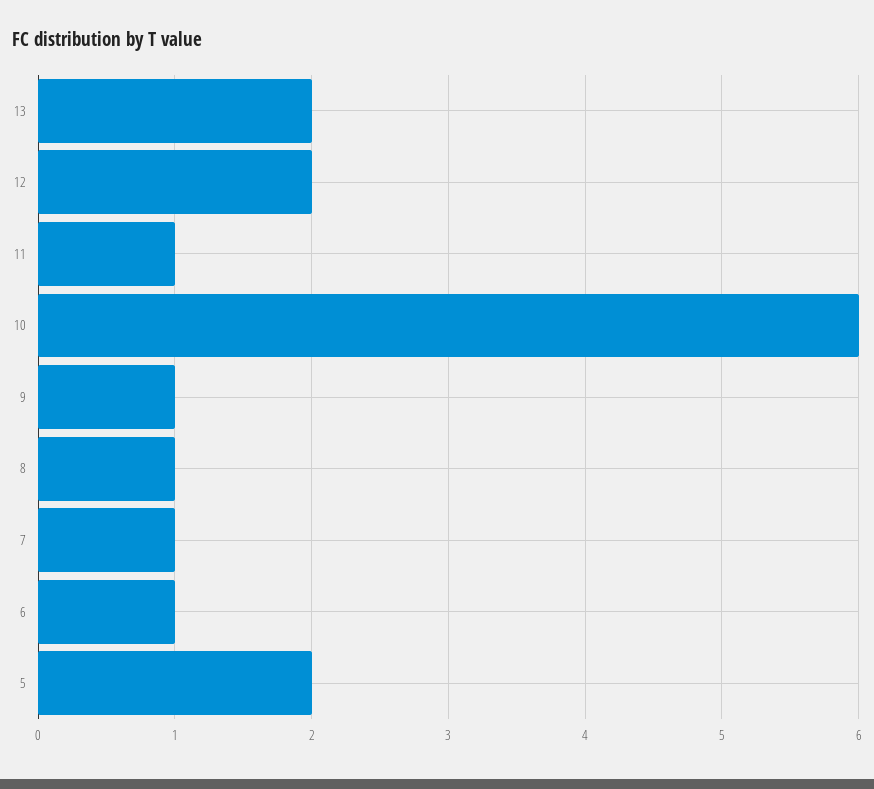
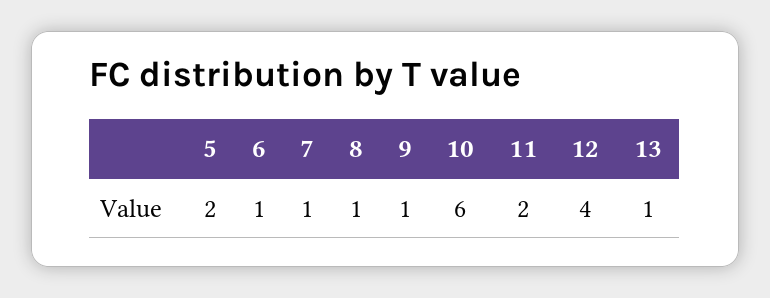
13: 2 -> 1
12: 2 -> 4
11: 1 -> 2

